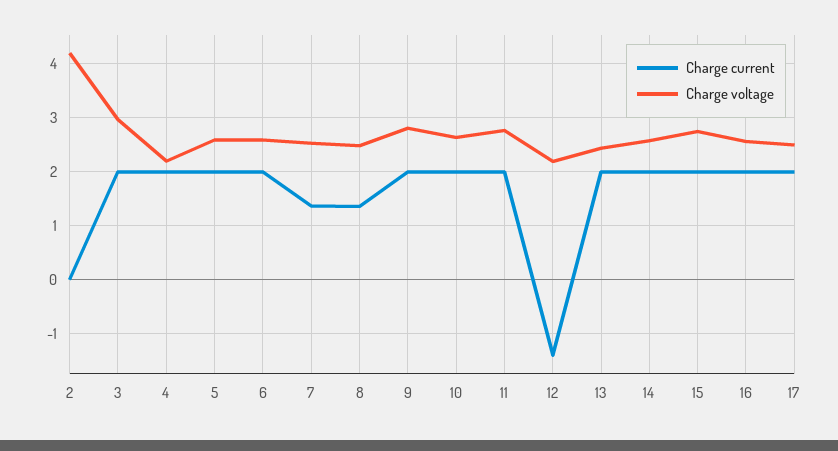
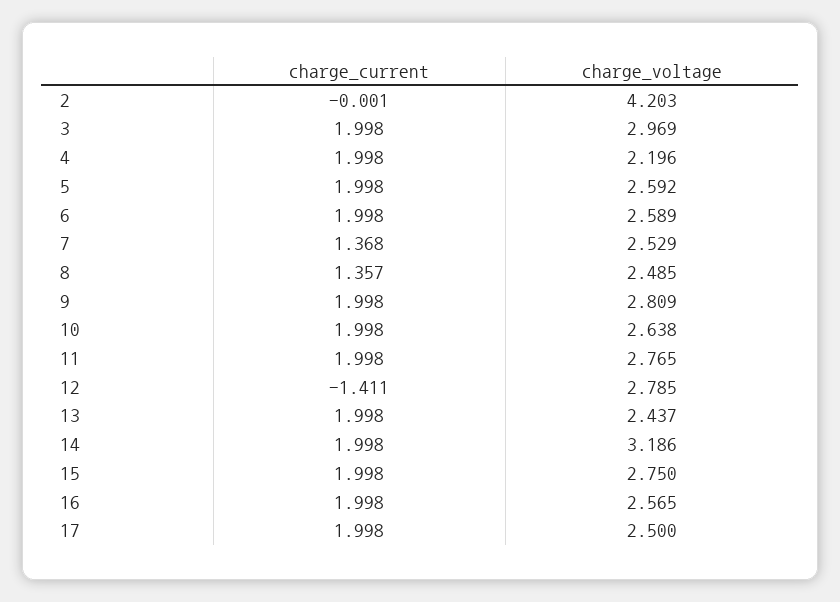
Charge voltage, 12: 2.2 -> 2.785
Charge voltage, 14: 2.6 -> 3.186

